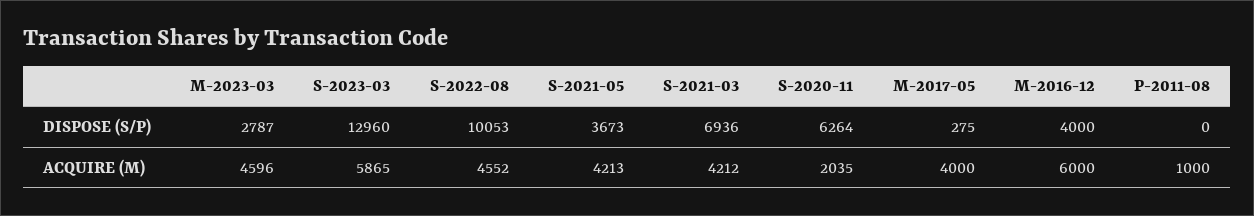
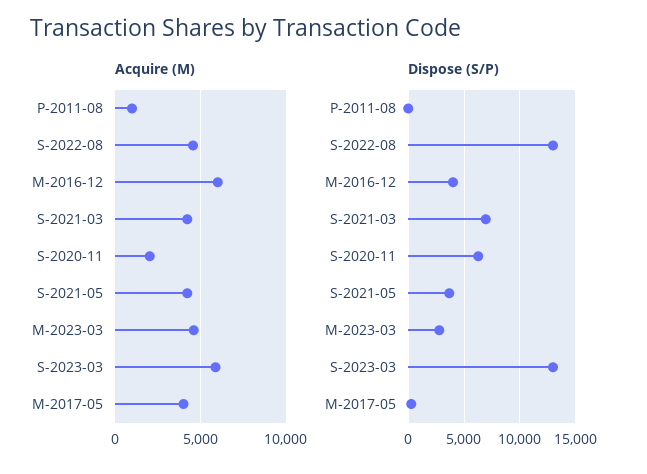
DISPOSE (S/P), S-2022-08: 10053 -> 13000

